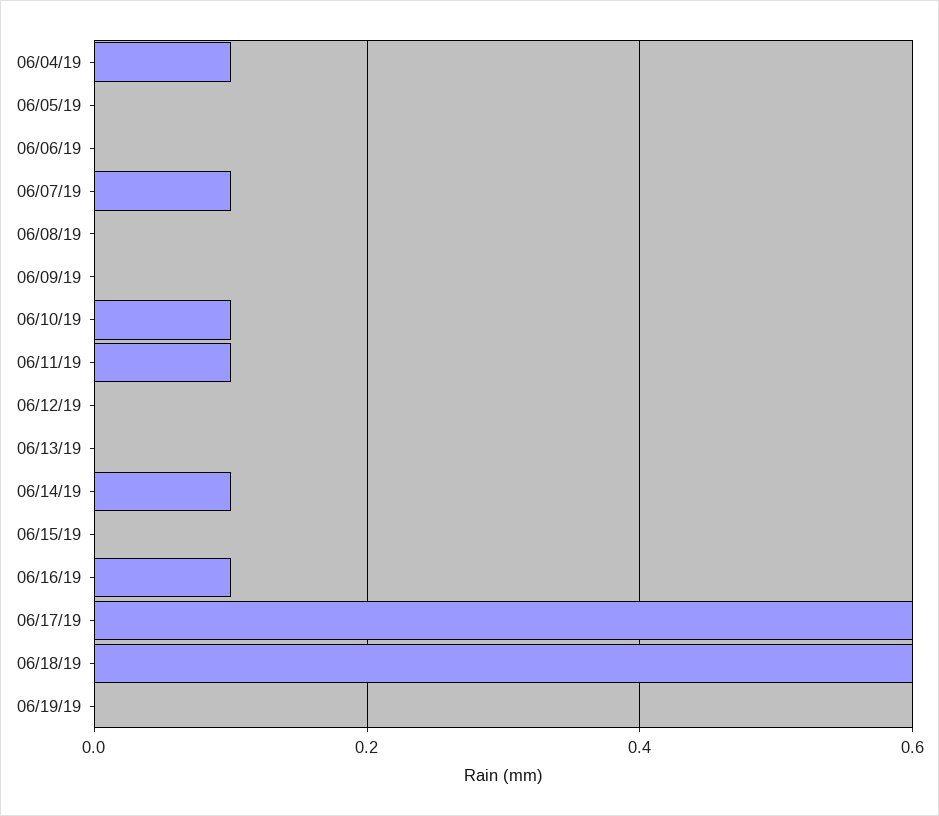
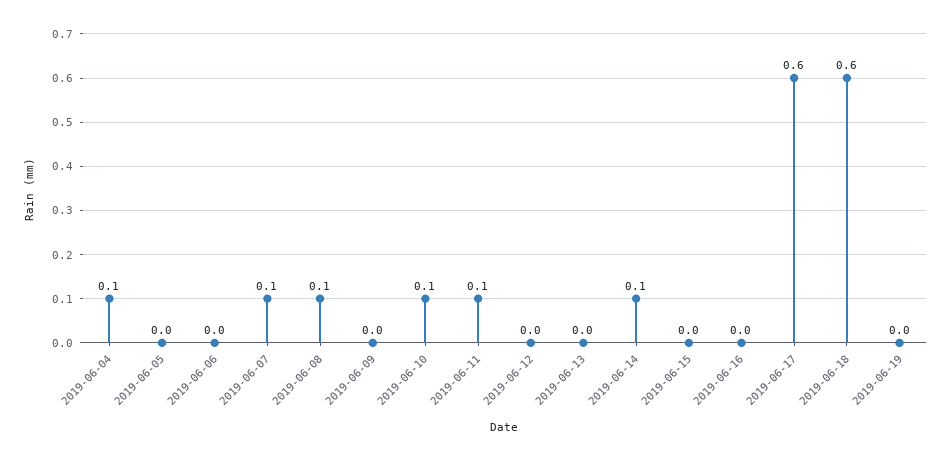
06/08/19: 0 -> 0.1
06/16/19: 0.1 -> 0

